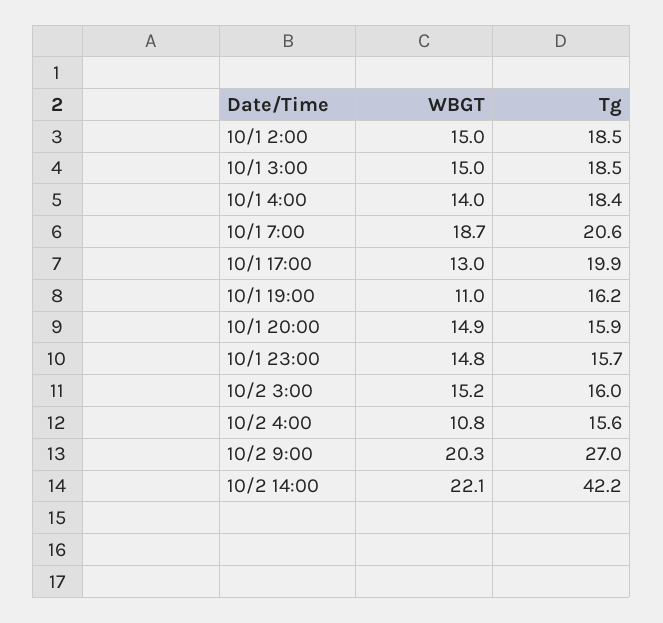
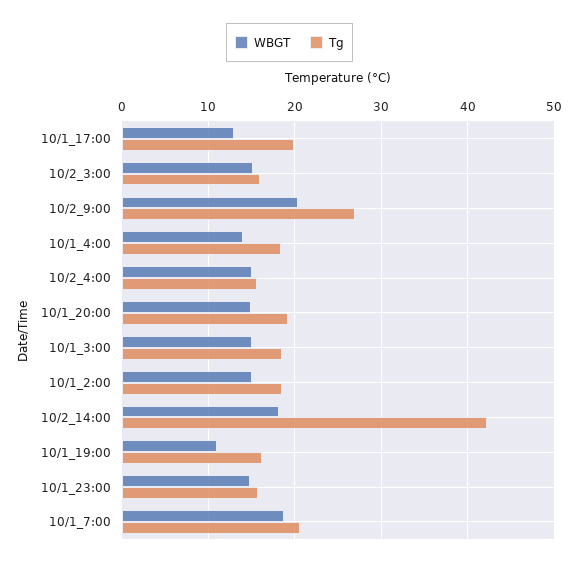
Tg, 10/1 20:00: 15.9 -> 19
WBGT, 10/2 4:00: 10.8 -> 15
WBGT, 10/2 14:00: 22.1 -> 18

